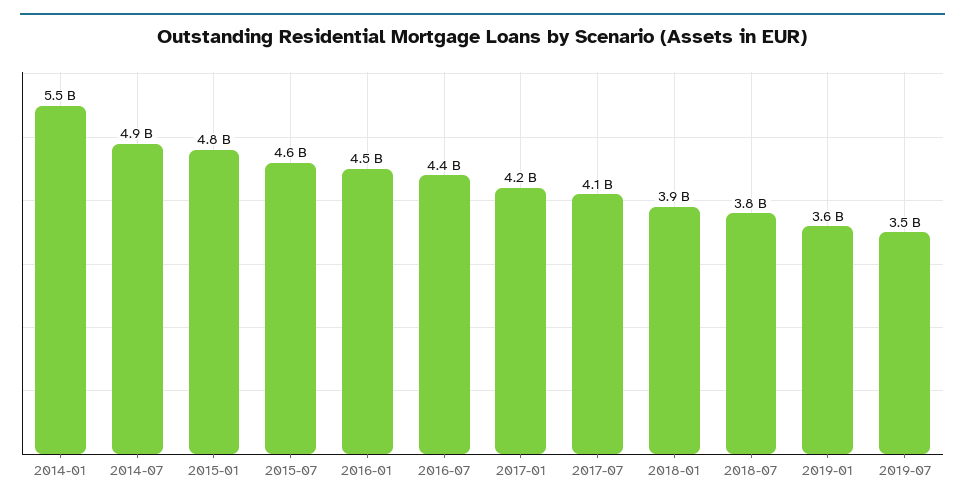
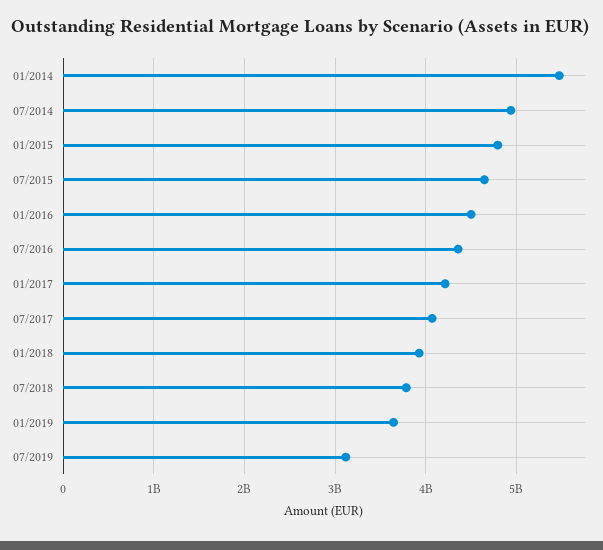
2019-07: 3500000000 -> 3100000000

